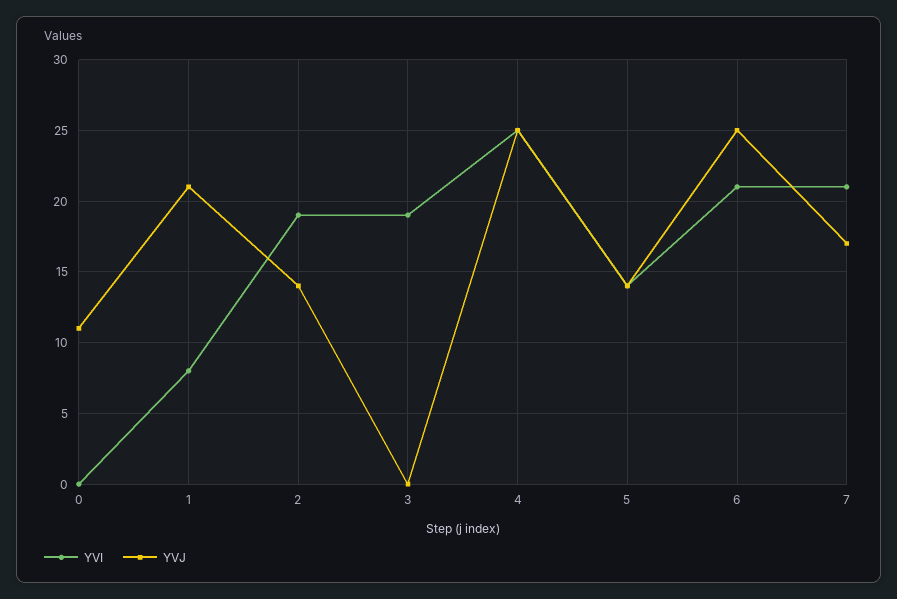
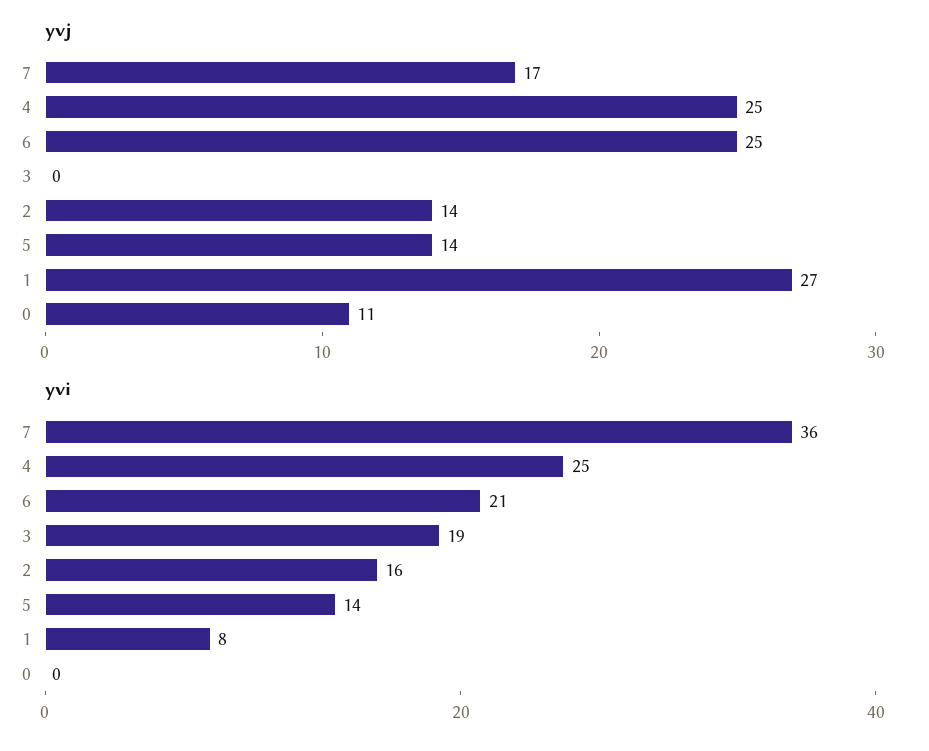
YVJ, 1: 21 -> 27
YVI, 2: 19 -> 16
YVI, 7: 21 -> 36

